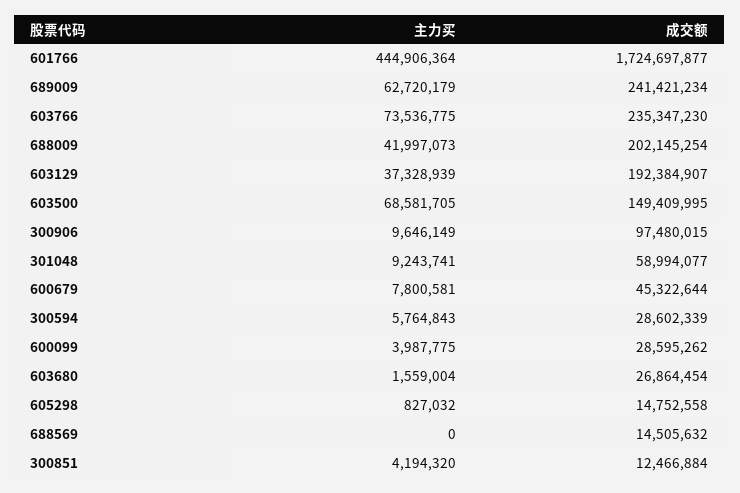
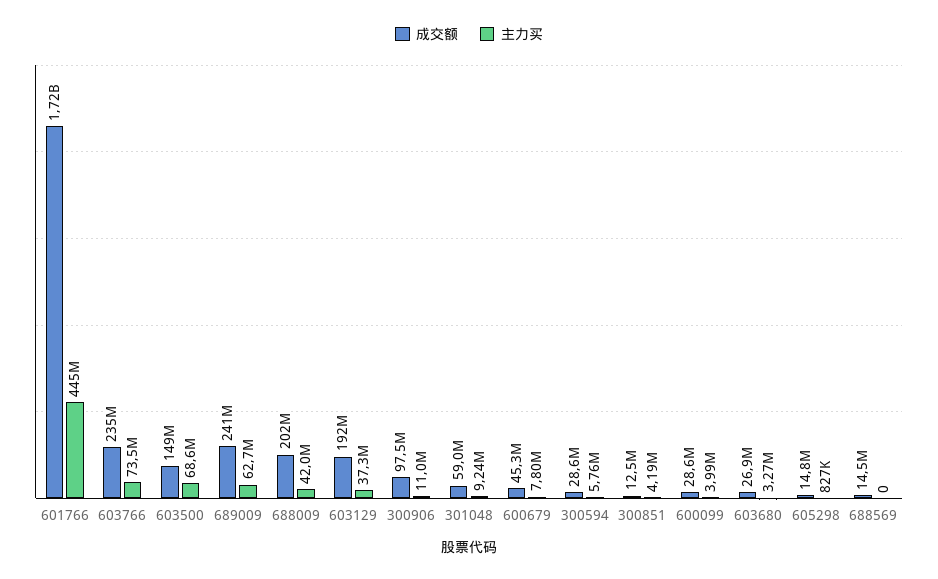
主力买, 300906: 9646149 -> 11000000
主力买, 603680: 1559004 -> 3270000

